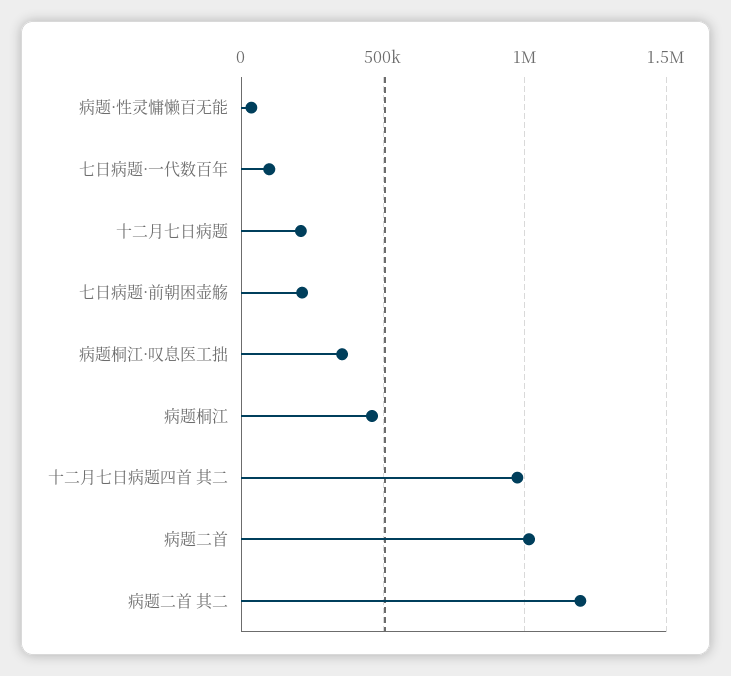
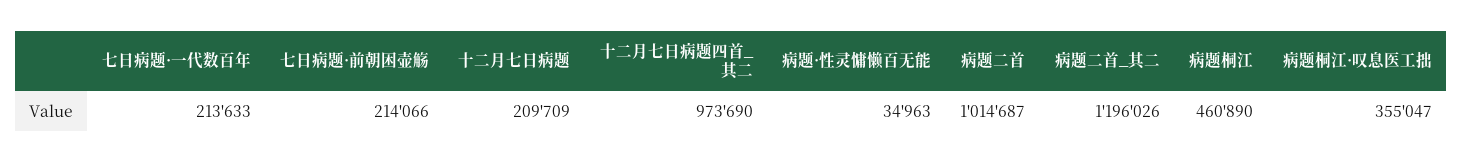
七日病题·一代数百年: 100000 -> 213633

